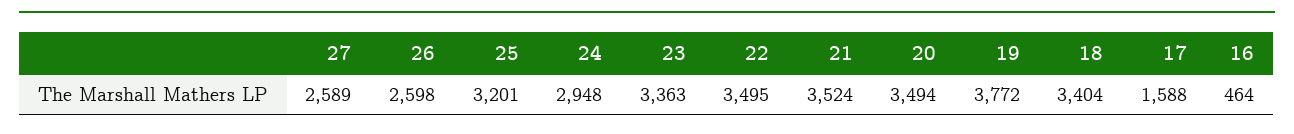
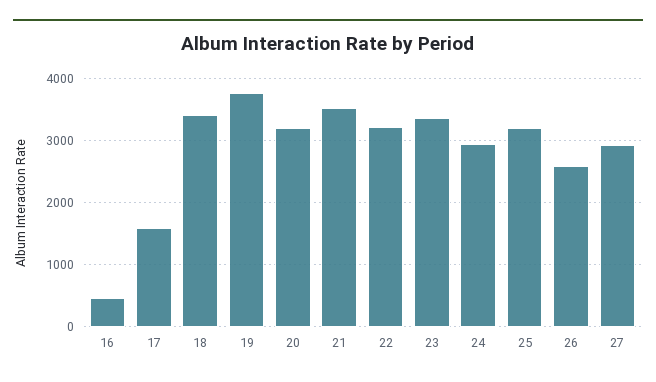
27: 2589 -> 2900
22: 3495 -> 3200
20: 3494 -> 3200

